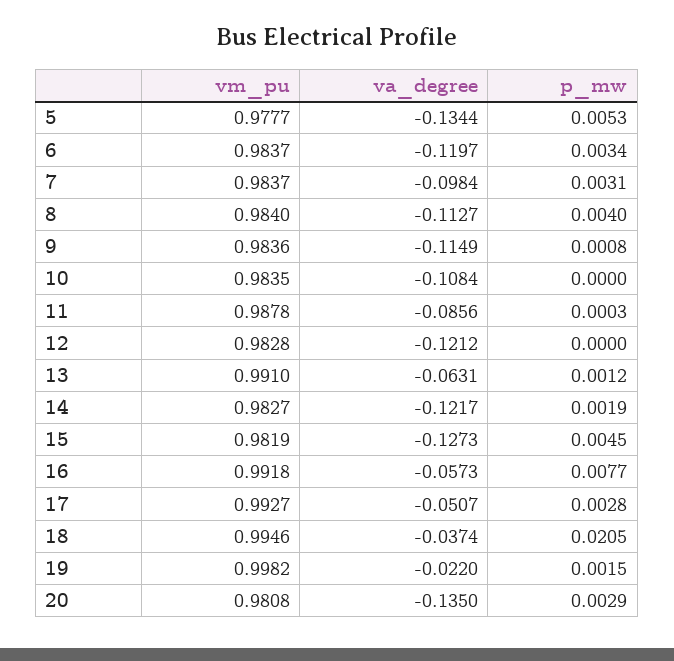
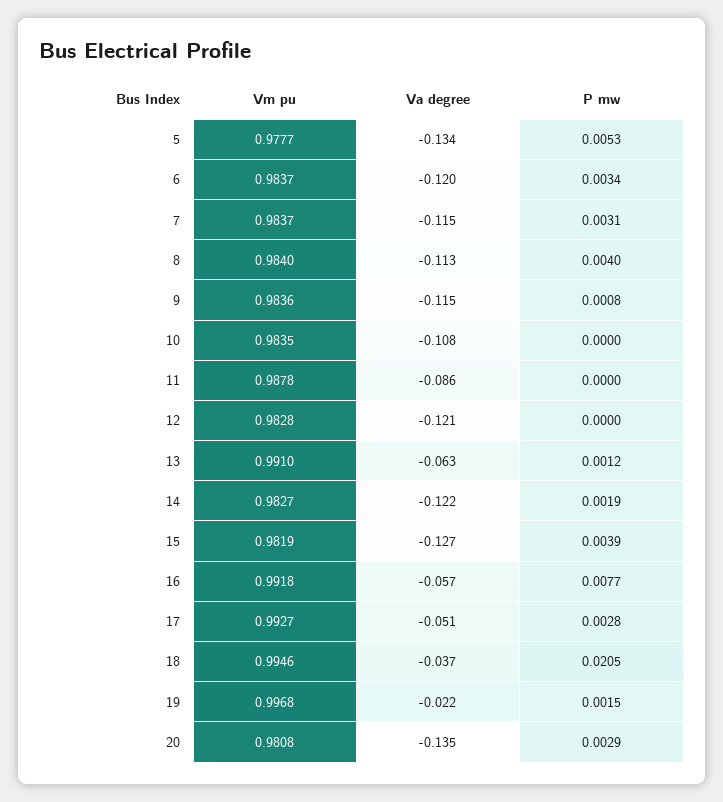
va_degree, 7: -0.0984 -> -0.115
p_mw, 11: 0.0003 -> 0
p_mw, 15: 0.0045 -> 0.0039
vm_pu, 19: 0.9982 -> 0.9968

